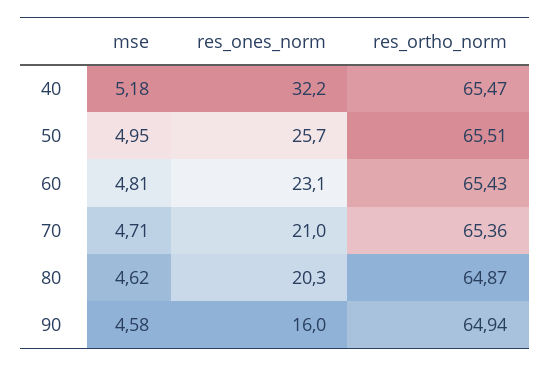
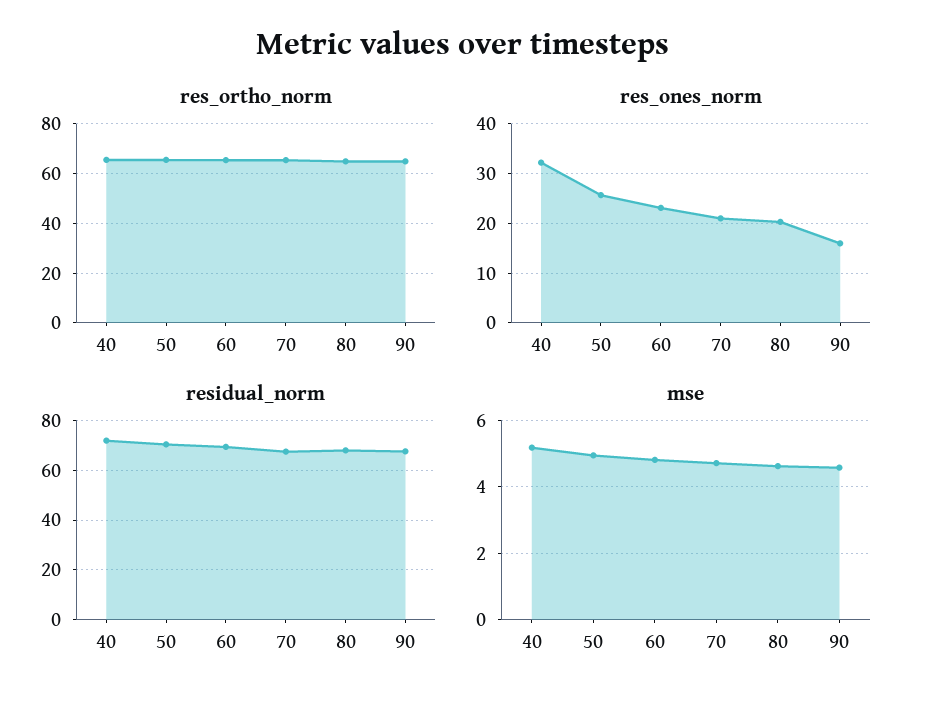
residual_norm, 40: none -> 72.5
residual_norm, 50: none -> 70
residual_norm, 60: none -> 70
residual_norm, 70: none -> 67.5
residual_norm, 80: none -> 67.5
residual_norm, 90: none -> 67.5

